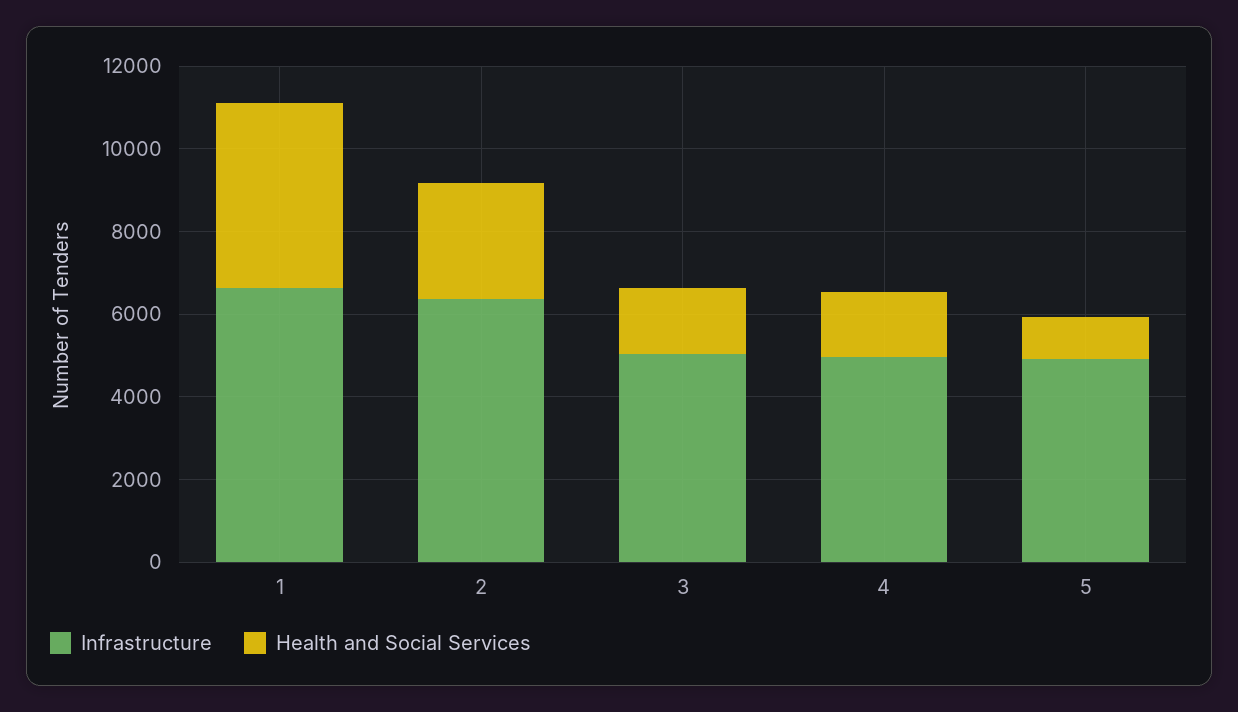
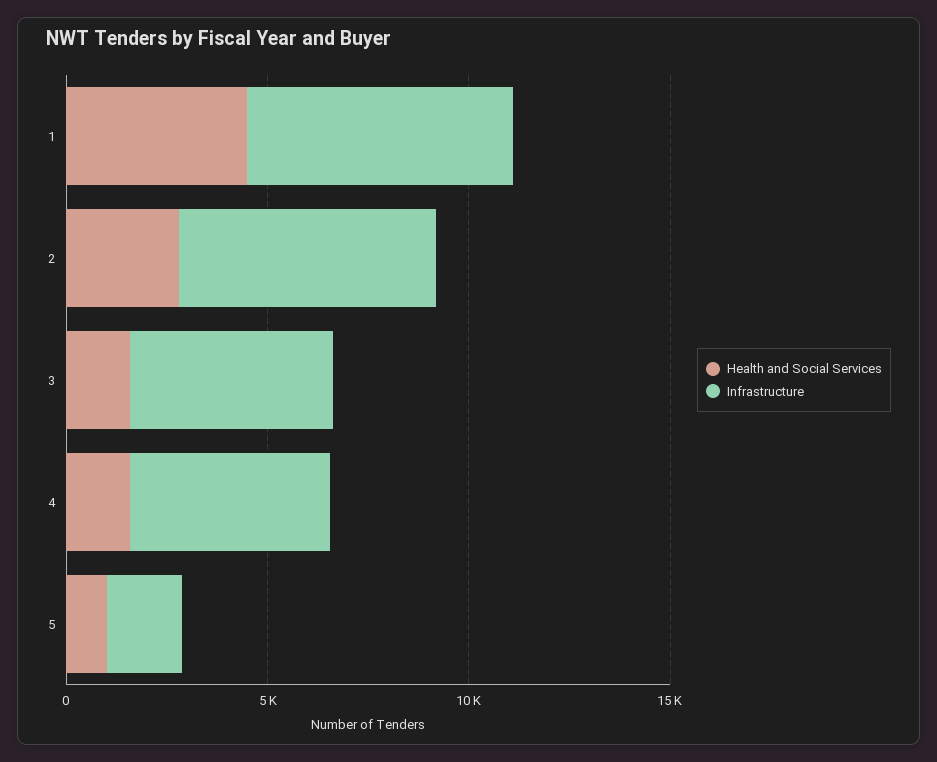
Infrastructure, 5: 5000 -> 2000

